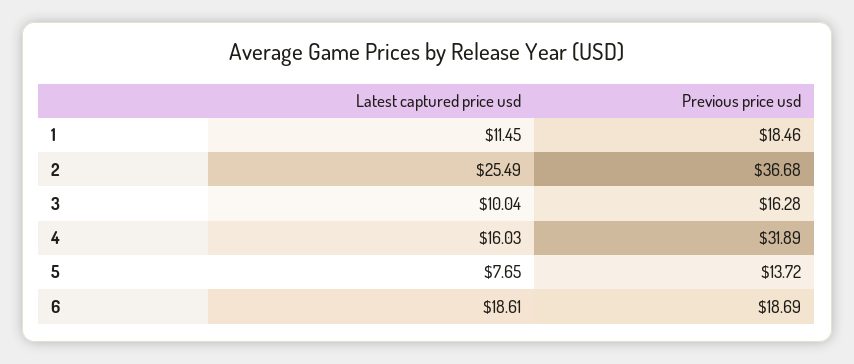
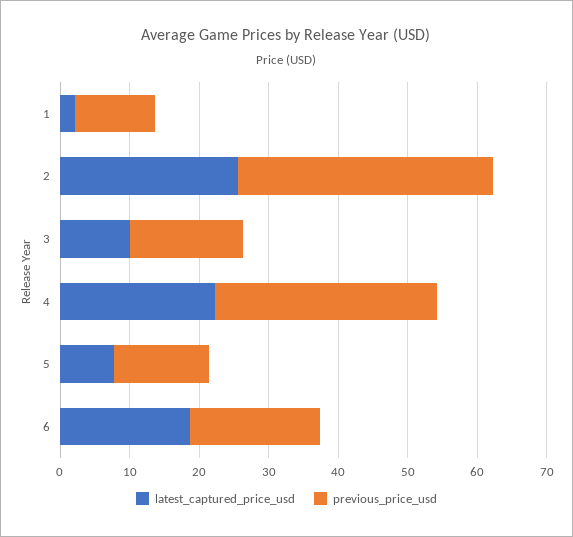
Latest captured price usd, 1: 11.45 -> 2
Previous price usd, 1: 18.46 -> 12
Latest captured price usd, 4: 16.03 -> 22

